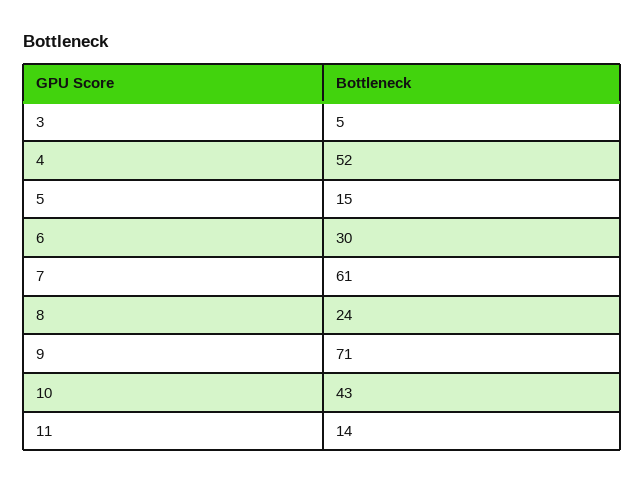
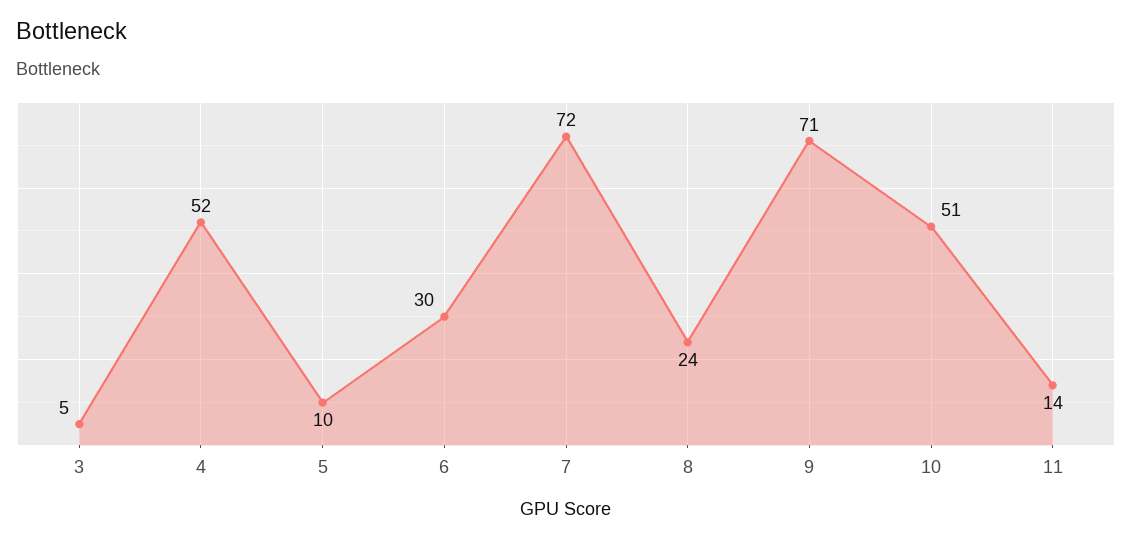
5: 15 -> 10
7: 61 -> 72
10: 43 -> 51

